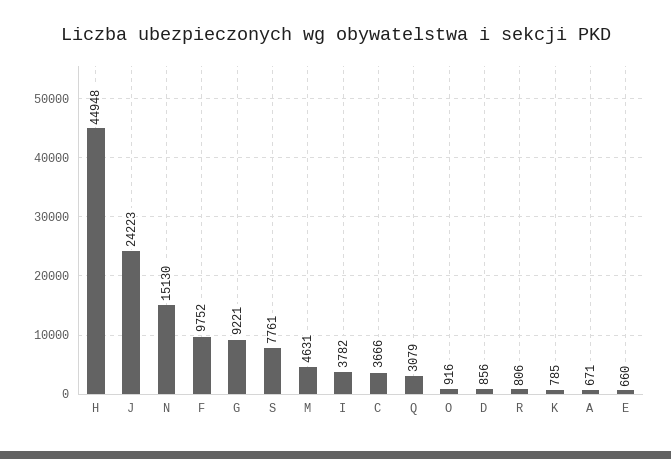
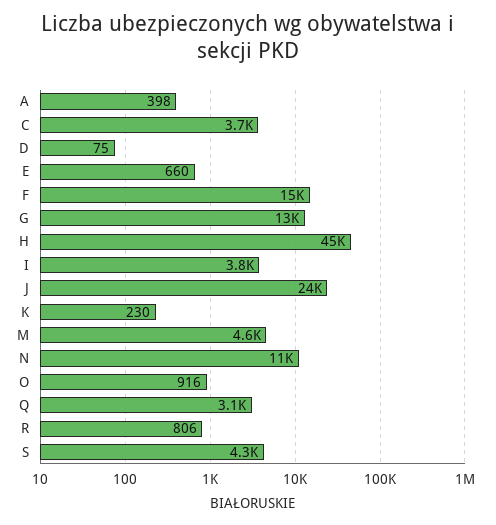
N: 15130 -> 11000
F: 9752 -> 15000
G: 9221 -> 13000
S: 7761 -> 4300
D: 856 -> 75
K: 785 -> 230
A: 671 -> 398

